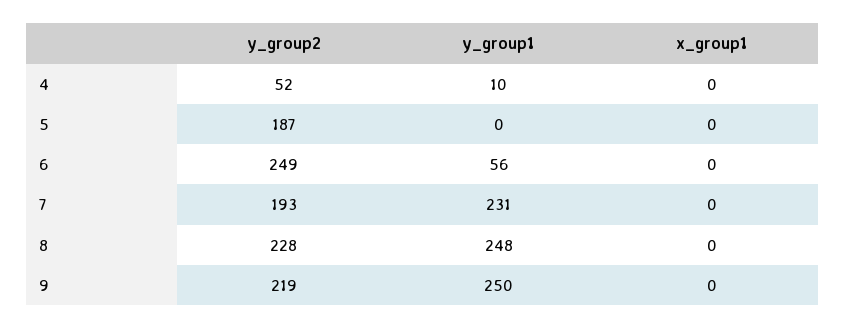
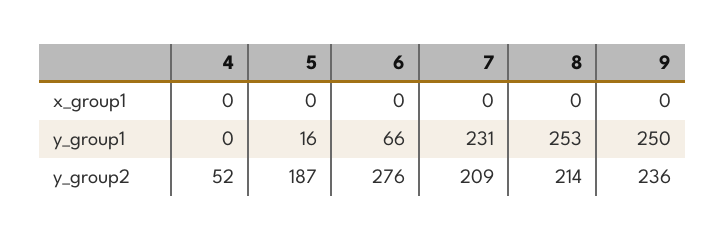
y_group1, 4: 10 -> 0
y_group1, 5: 0 -> 16
y_group2, 6: 249 -> 276
y_group1, 6: 56 -> 66
y_group2, 7: 193 -> 209
y_group2, 8: 228 -> 214
y_group1, 8: 248 -> 253
y_group2, 9: 219 -> 236

